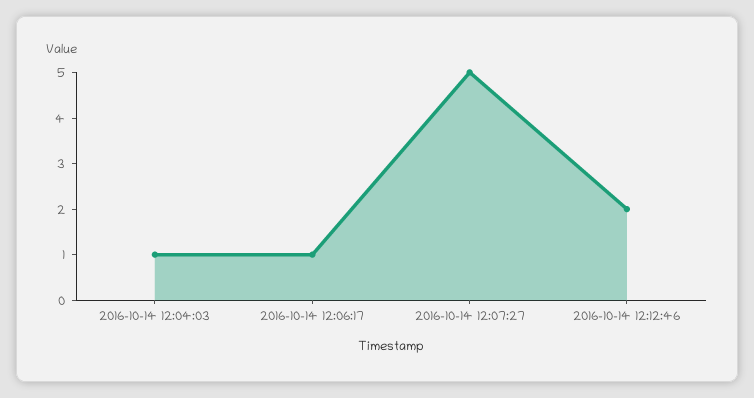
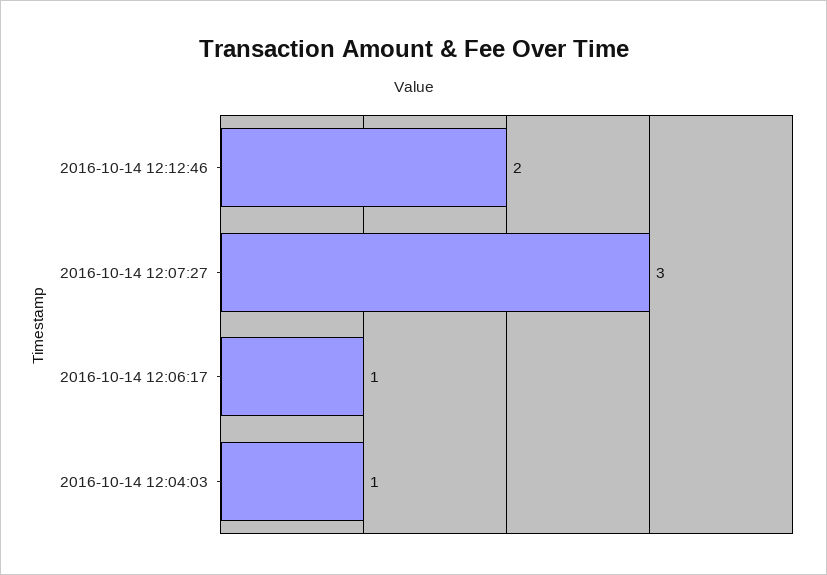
2016-10-14 12:07:27: 5 -> 3

